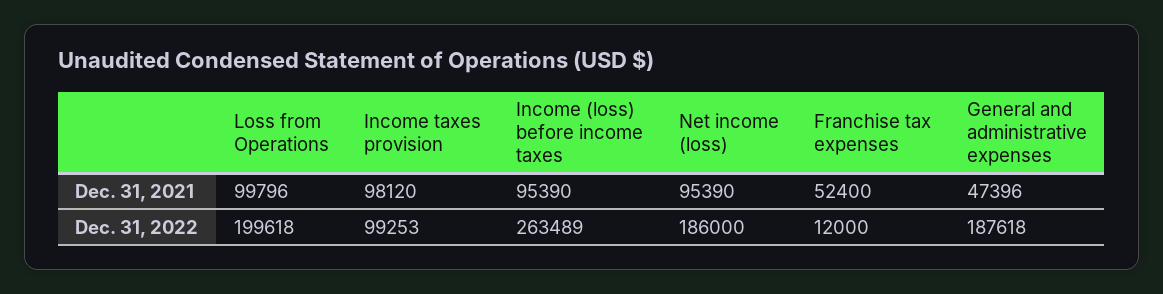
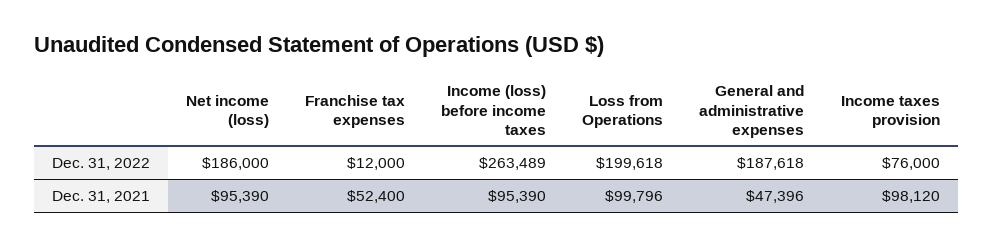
Income taxes provision, Dec. 31, 2022: 99253 -> 76000

